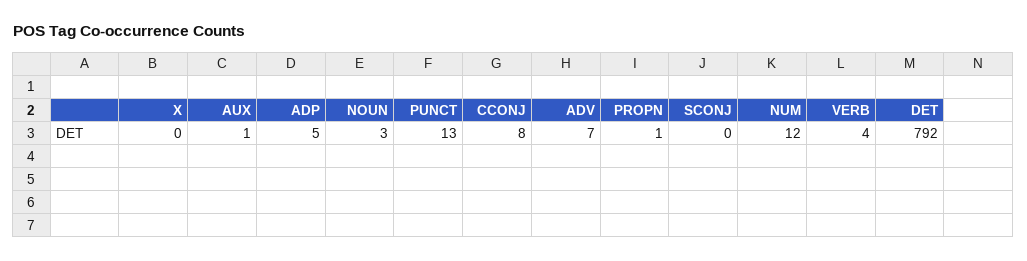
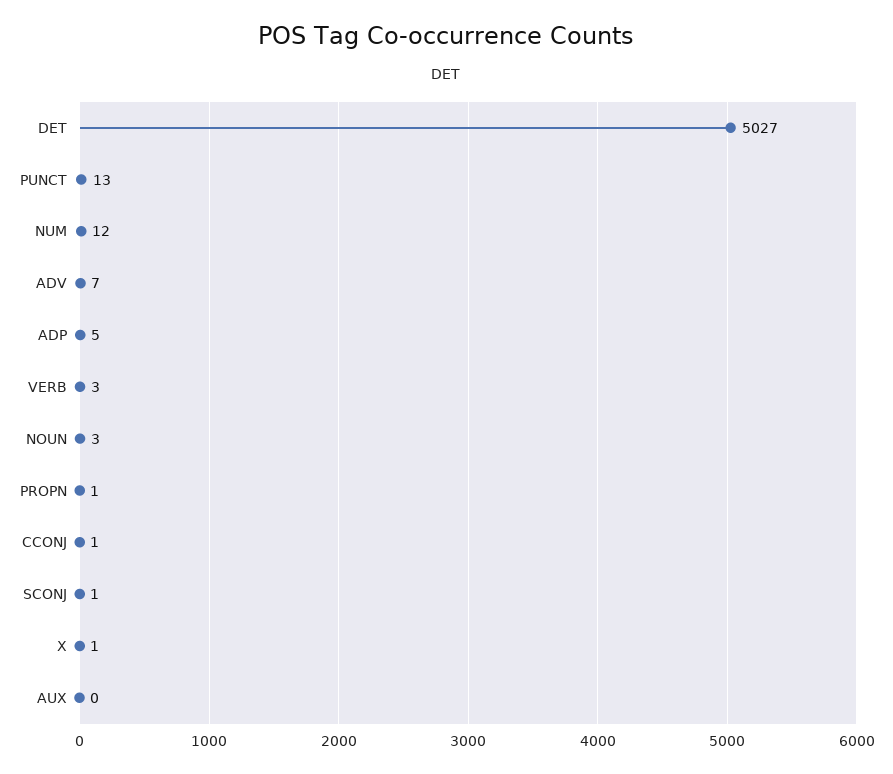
X: 0 -> 1
AUX: 1 -> 0
CCONJ: 8 -> 1
SCONJ: 0 -> 1
VERB: 4 -> 3
DET: 792 -> 5027

